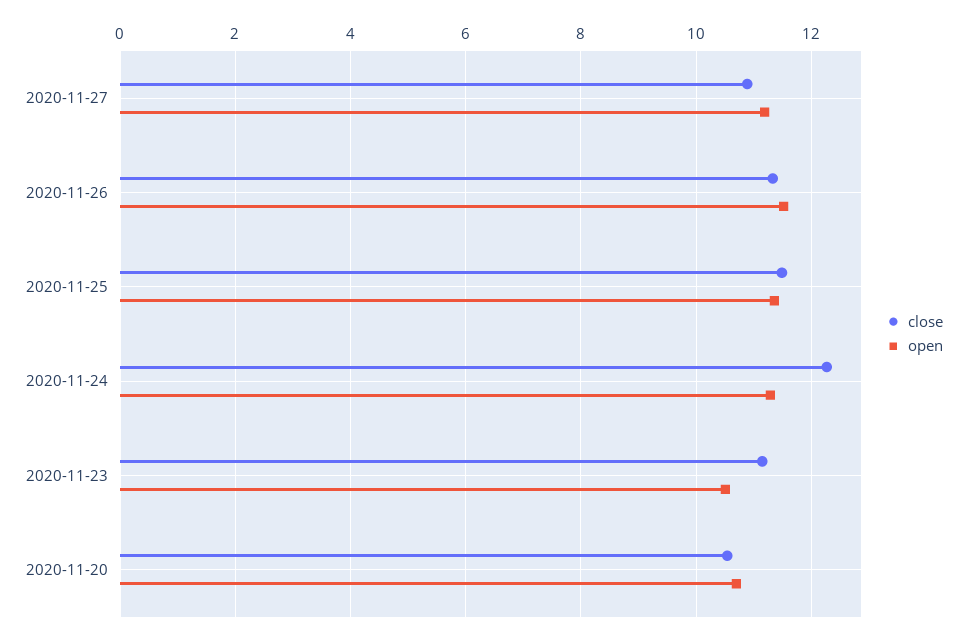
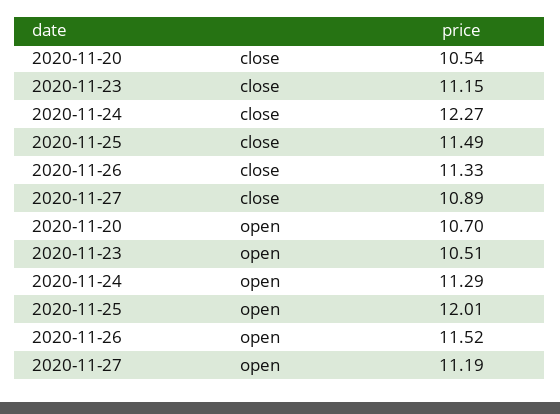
open, 2020-11-25: 11.4 -> 12.01

